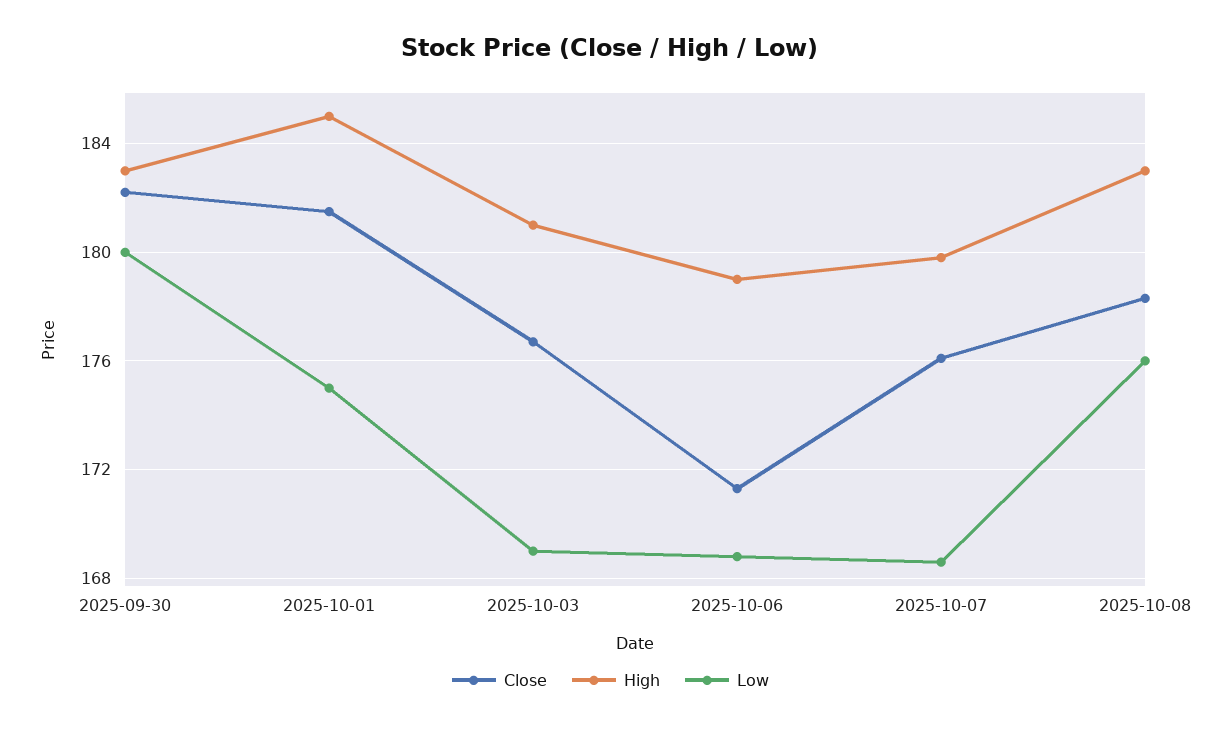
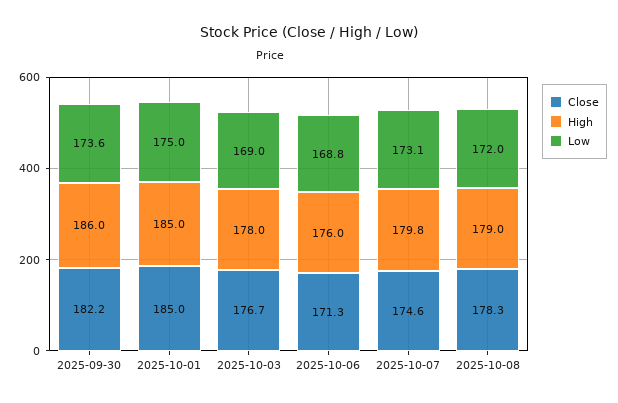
High, 2025-09-30: 183 -> 186
Low, 2025-09-30: 180 -> 173.6
Close, 2025-10-01: 181.5 -> 185
High, 2025-10-03: 181 -> 178
High, 2025-10-06: 179 -> 176
Close, 2025-10-07: 176 -> 174.6
Low, 2025-10-07: 168.5 -> 173.1
High, 2025-10-08: 183 -> 179
Low, 2025-10-08: 176 -> 172

